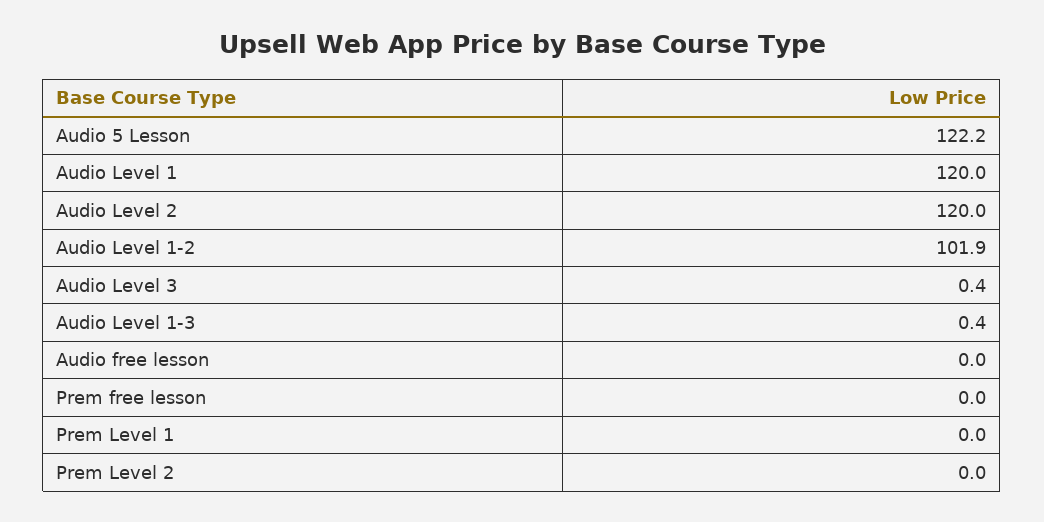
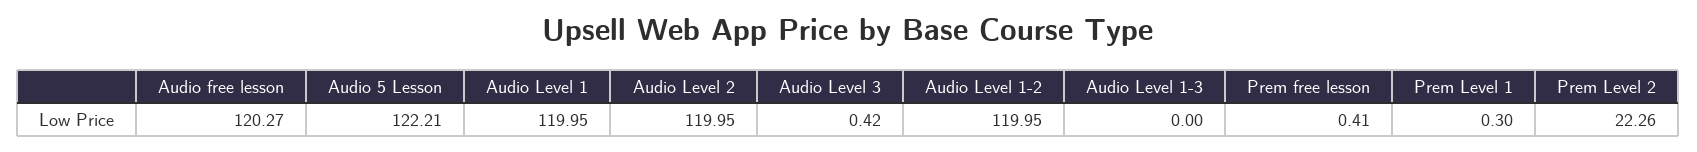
Audio Level 1-2: 101.9 -> 119.95
Audio Level 1-3: 0.4 -> 0
Audio free lesson: 0 -> 120.27
Prem free lesson: 0 -> 0.41
Prem Level 1: 0 -> 0.3
Prem Level 2: 0 -> 22.26

